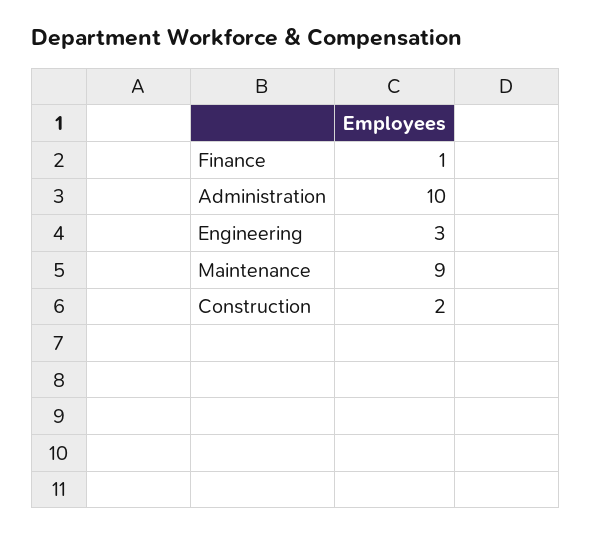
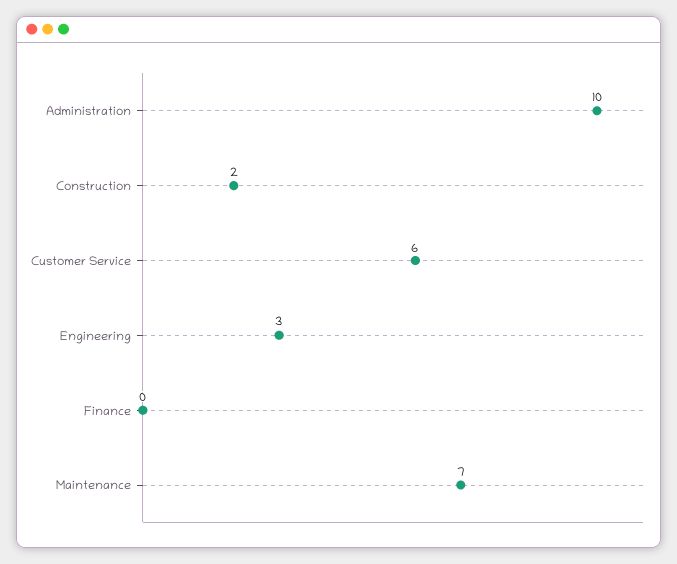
Finance: 1 -> 0
Maintenance: 9 -> 7
Customer Service: none -> 6

